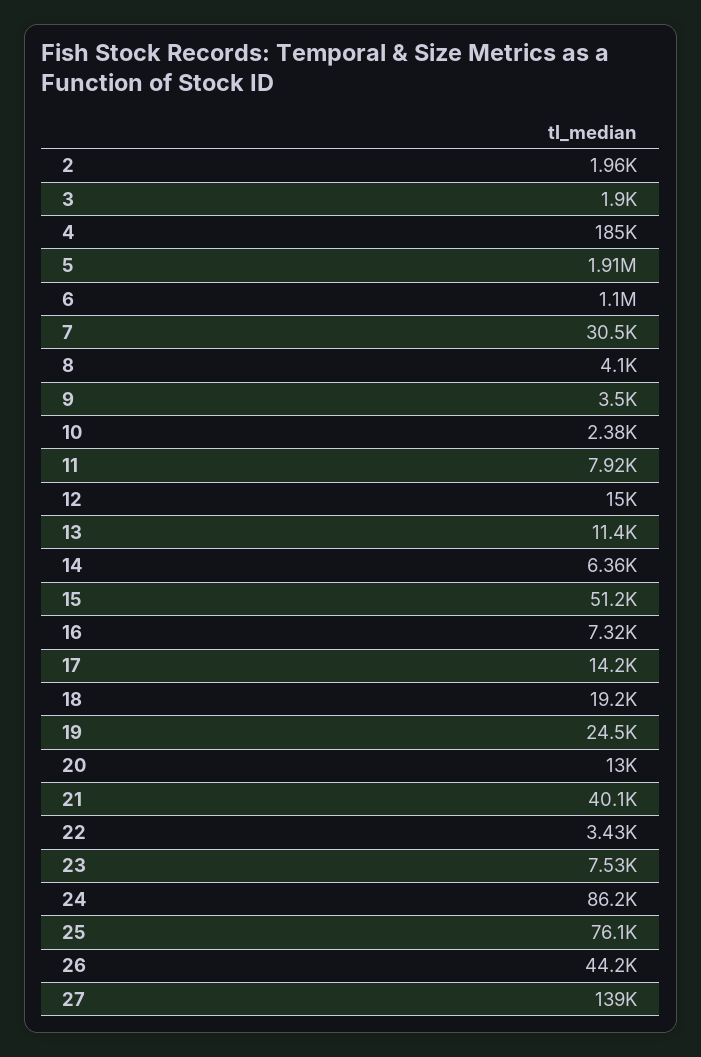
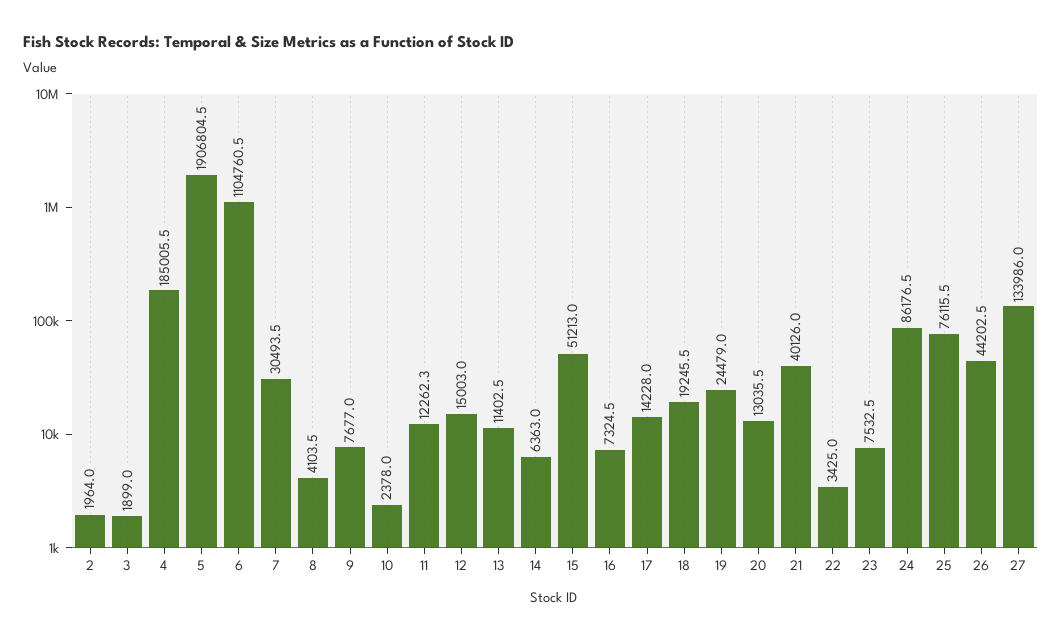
9: 3500 -> 7677
11: 7920 -> 12262.3
27: 139000 -> 133986

